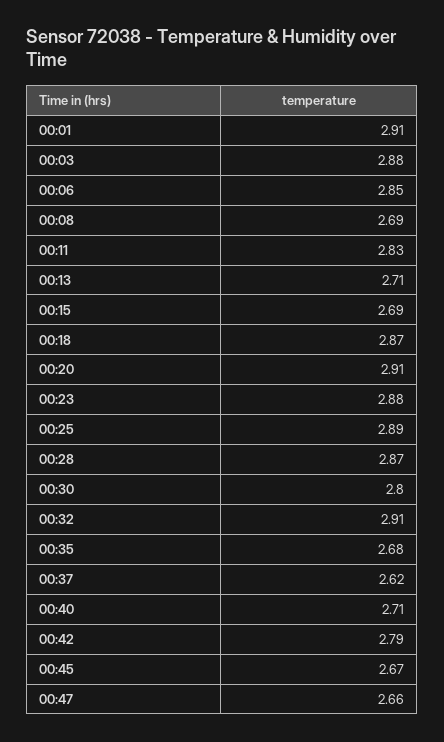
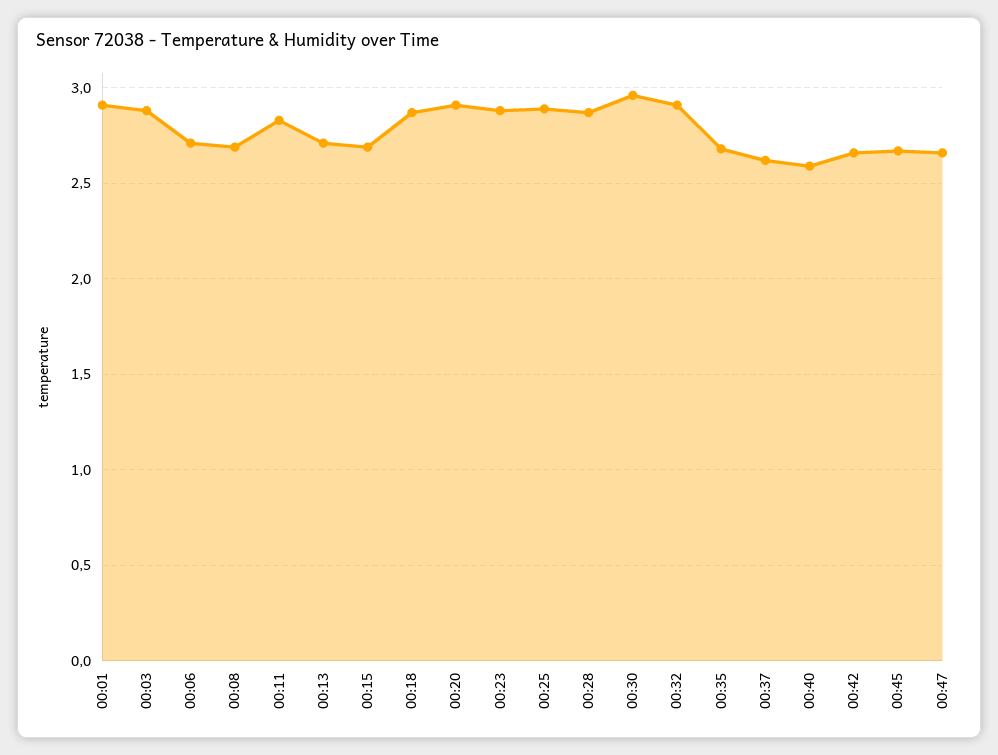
00:06: 2.85 -> 2.7
00:30: 2.8 -> 2.95
00:40: 2.71 -> 2.6
00:42: 2.79 -> 2.65

